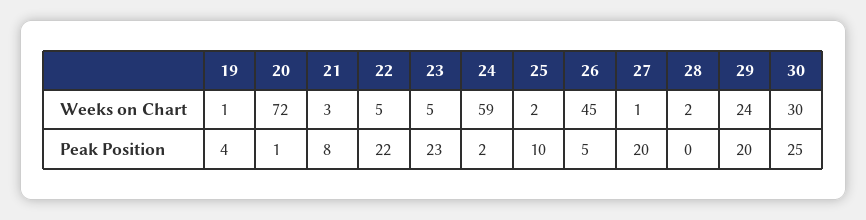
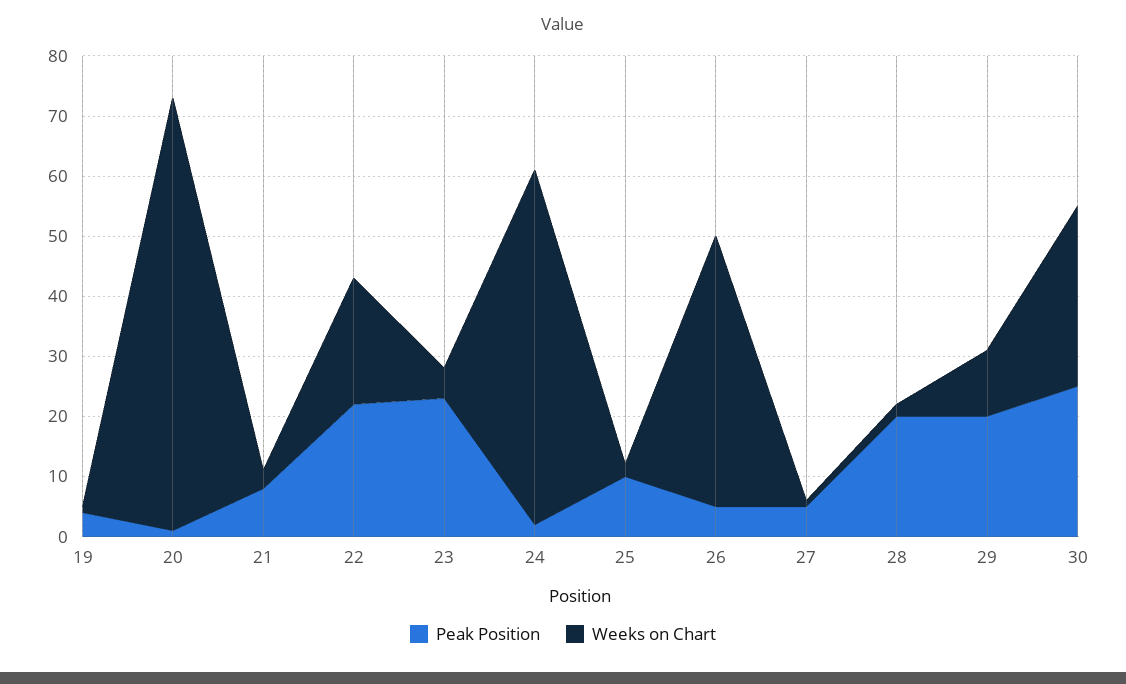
Weeks on Chart, 22: 5 -> 20
Weeks on Chart, 29: 24 -> 10
Peak Position, 27: 20 -> 5
Peak Position, 28: 0 -> 20

